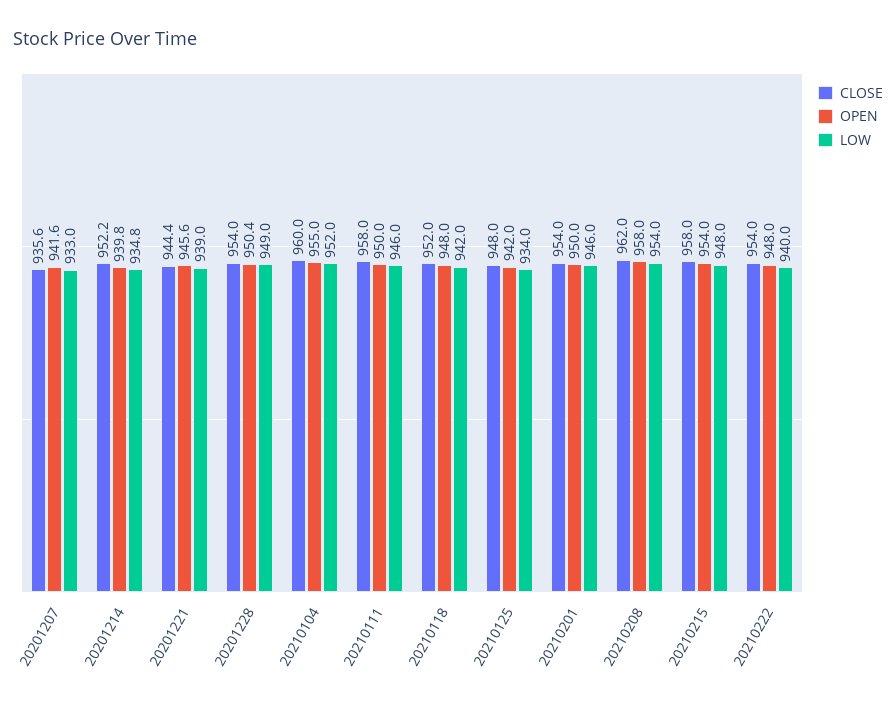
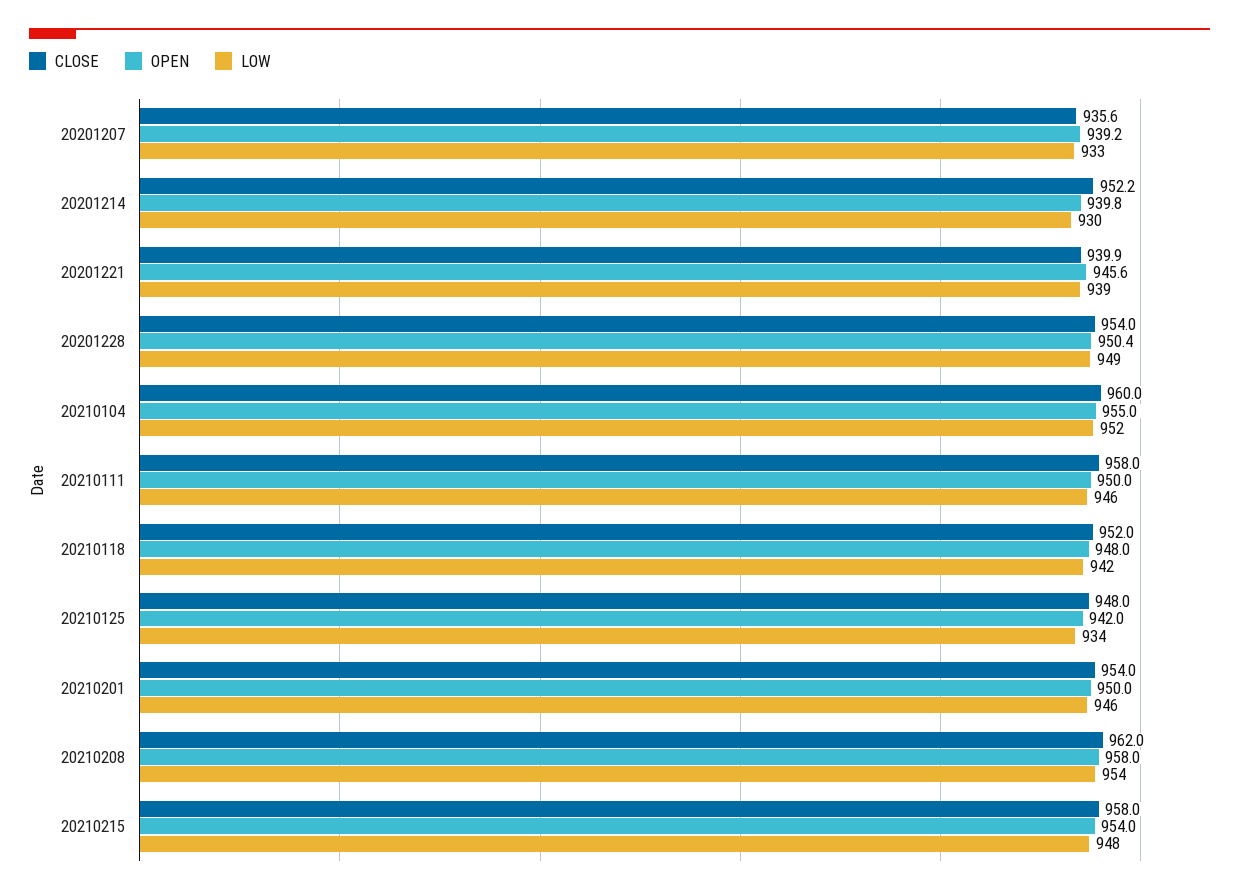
OPEN, 20201207: 941.6 -> 939.2
LOW, 20201214: 934.8 -> 930
CLOSE, 20201221: 944.4 -> 939.9
CLOSE, 20210222: 954 -> none
OPEN, 20210222: 948 -> none
LOW, 20210222: 940 -> none

